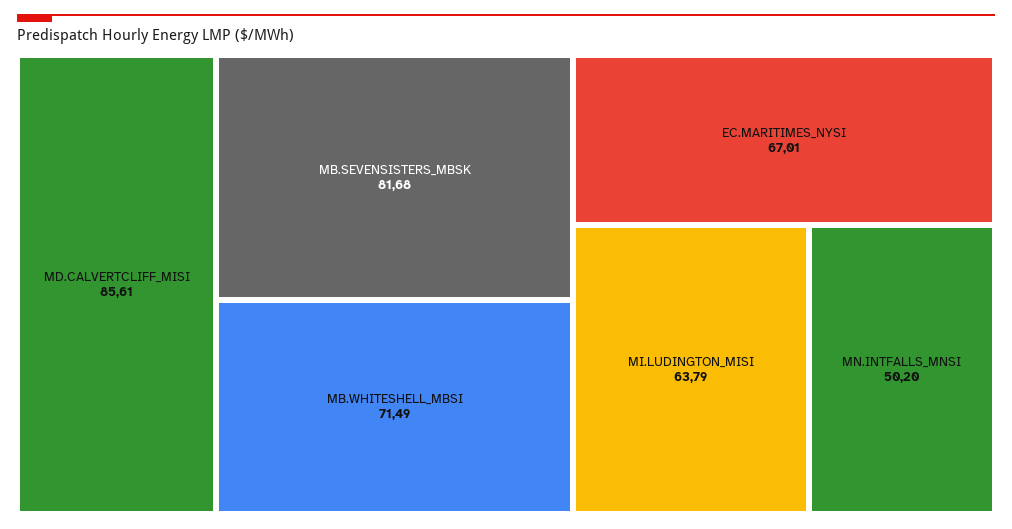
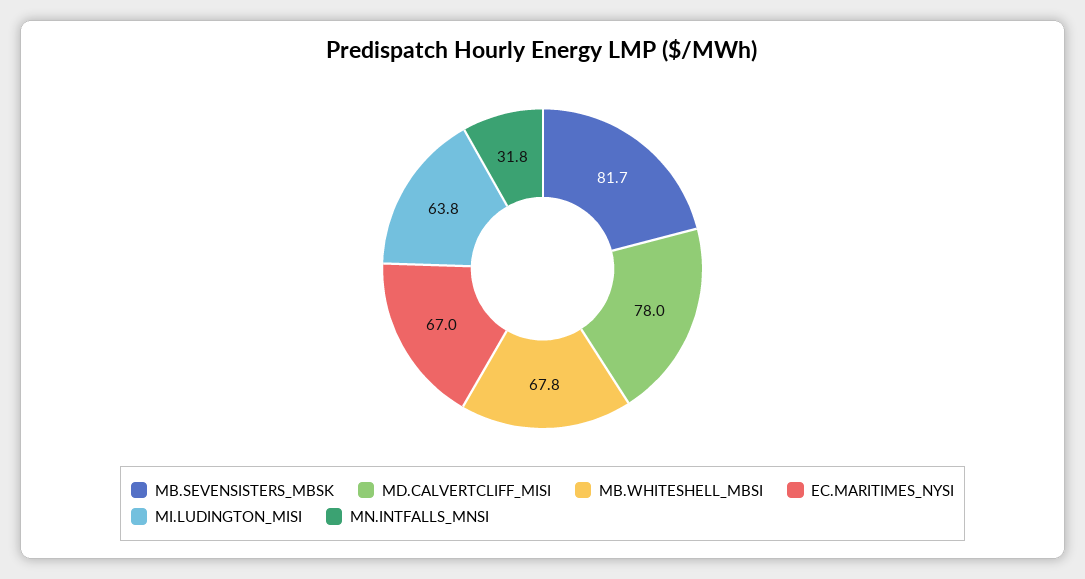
MD.CALVERTCLIFF_MISI: 85.61 -> 78
MB.WHITESHELL_MBSI: 71.49 -> 67.8
MN.INTFALLS_MNSI: 50.2 -> 31.8

